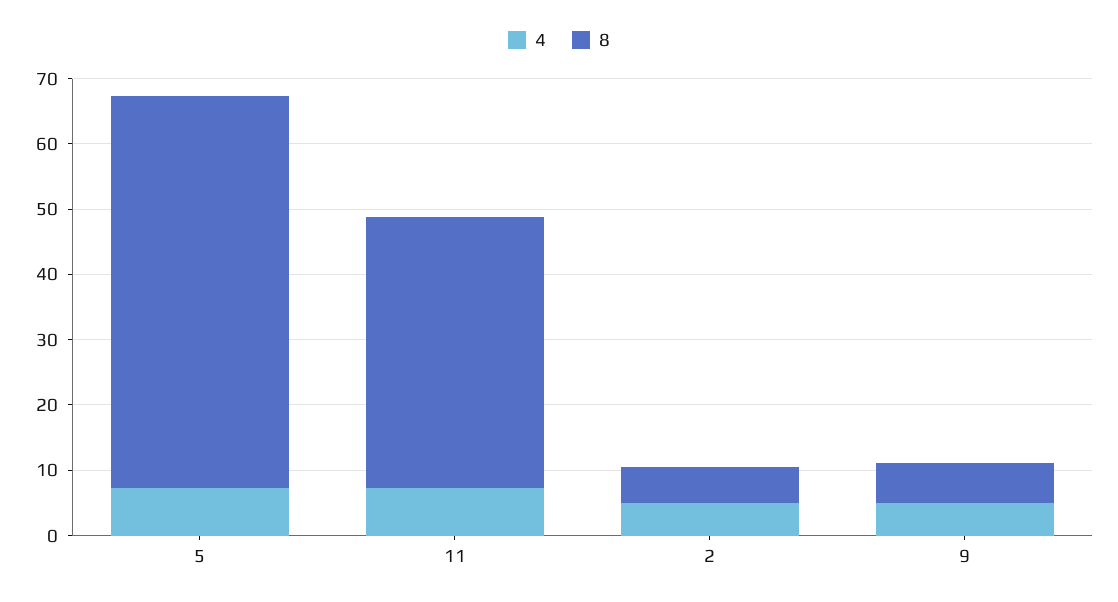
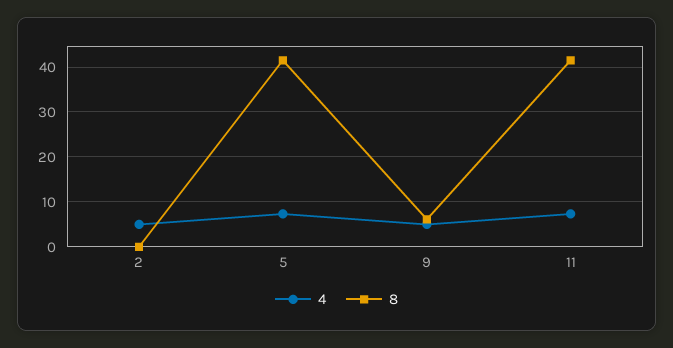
8, 5: 60 -> 42
8, 2: 6 -> 0

